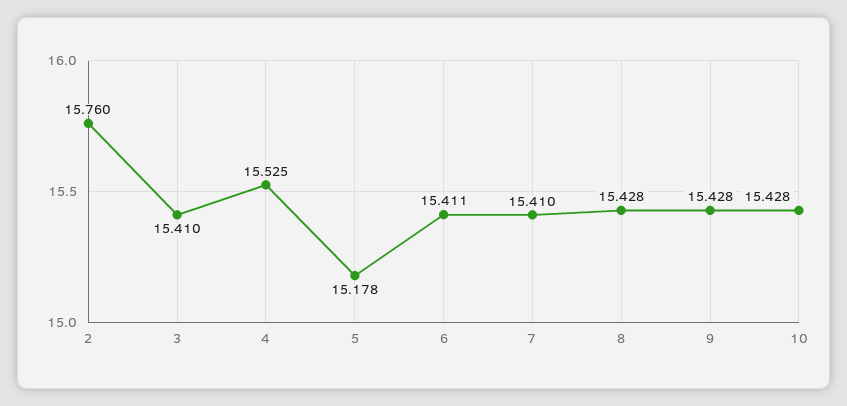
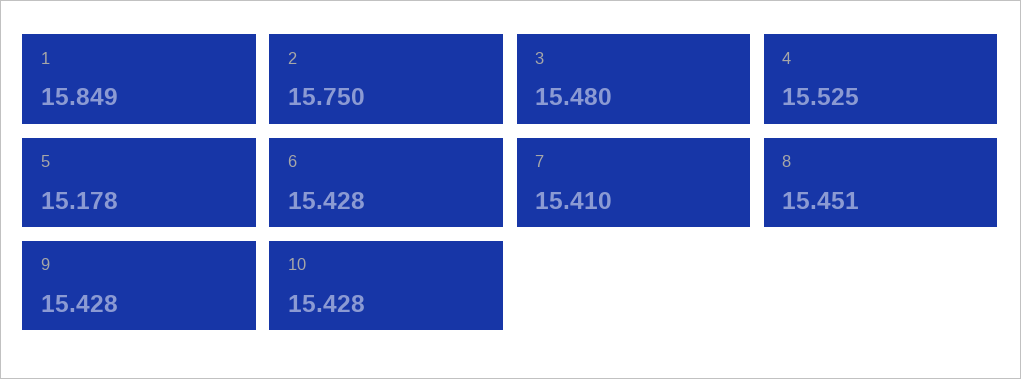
2: 15.76 -> 15.75
3: 15.41 -> 15.48
6: 15.411 -> 15.428
8: 15.428 -> 15.451
1: none -> 15.849

